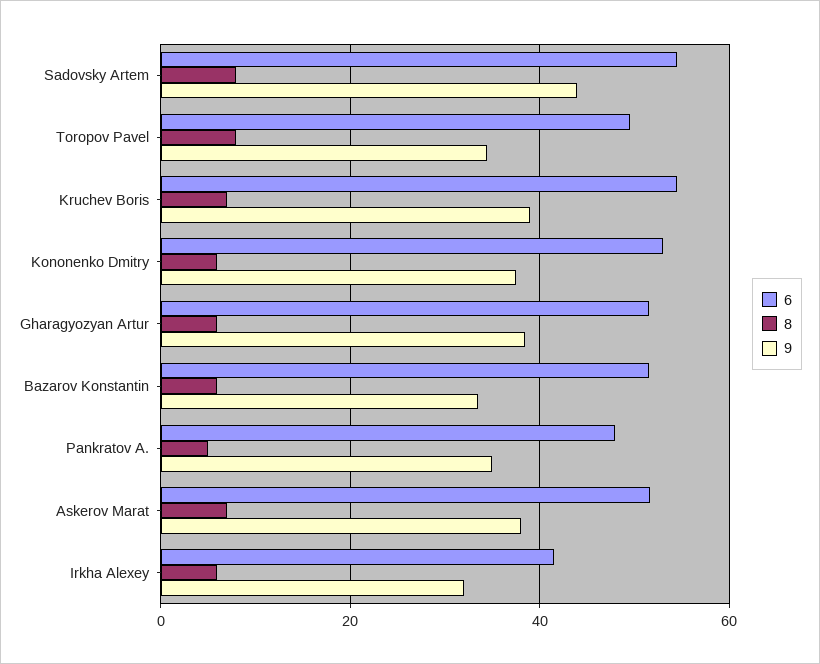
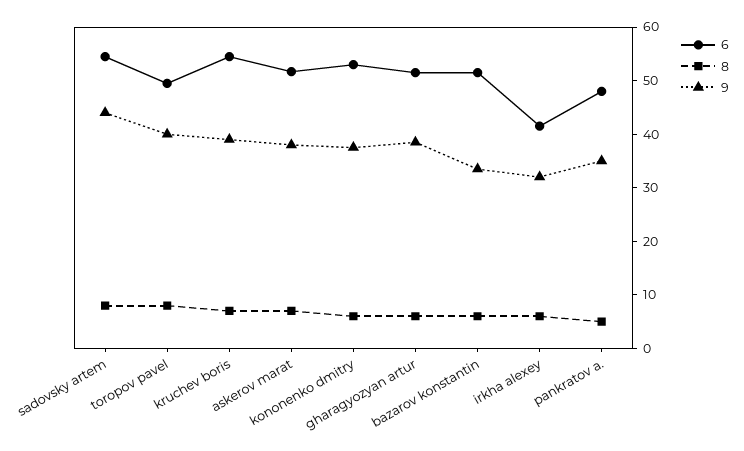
9, Toropov Pavel: 34 -> 40

